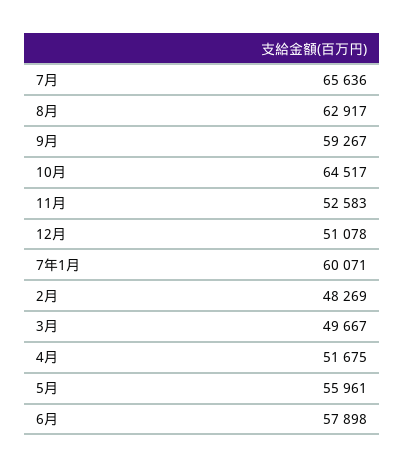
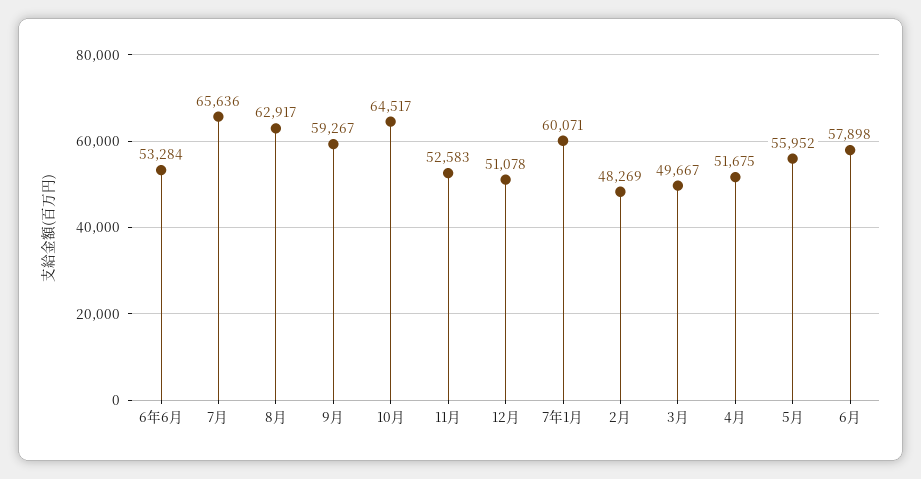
5月: 55961 -> 55952
6年6月: none -> 53284

